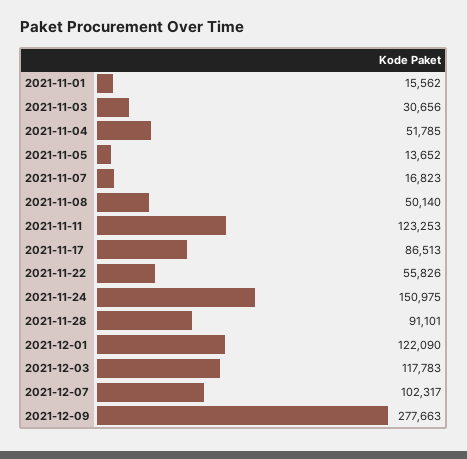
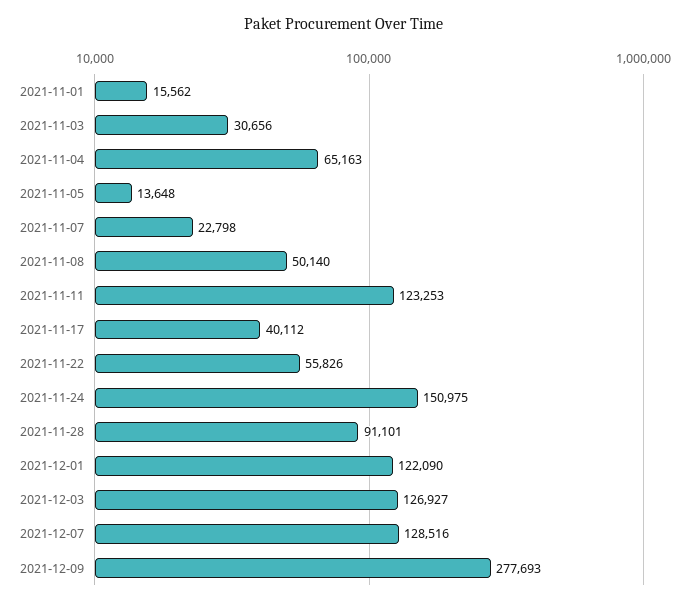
2021-11-04: 51785 -> 65163
2021-11-05: 13652 -> 13648
2021-11-07: 16823 -> 22798
2021-11-17: 86513 -> 40112
2021-12-03: 117783 -> 126927
2021-12-07: 102317 -> 128516
2021-12-09: 277663 -> 277693

